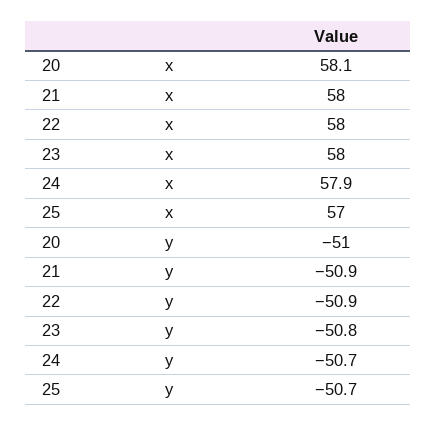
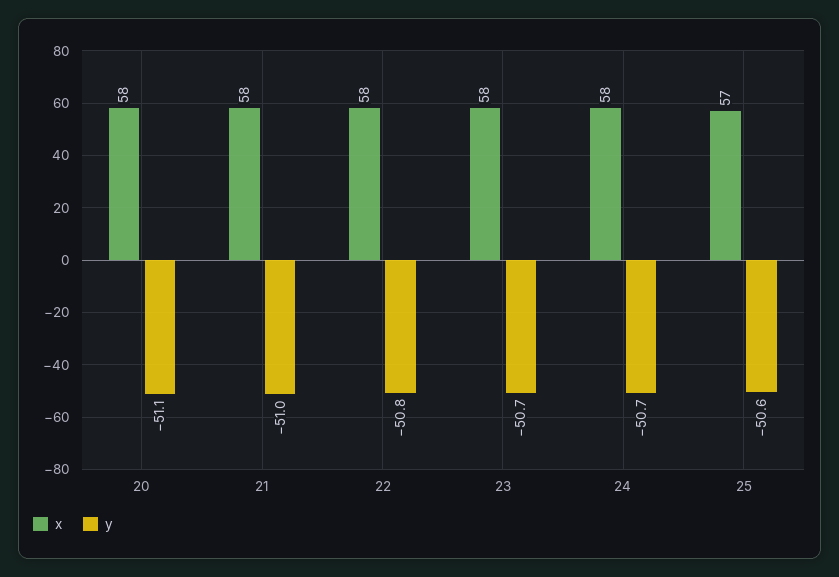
x, 20: 58.1 -> 58
x, 24: 57.9 -> 58
y, 20: -51 -> -51.1
y, 21: -50.9 -> -51
y, 22: -50.9 -> -50.8
y, 23: -50.8 -> -50.7
y, 25: -50.7 -> -50.6

